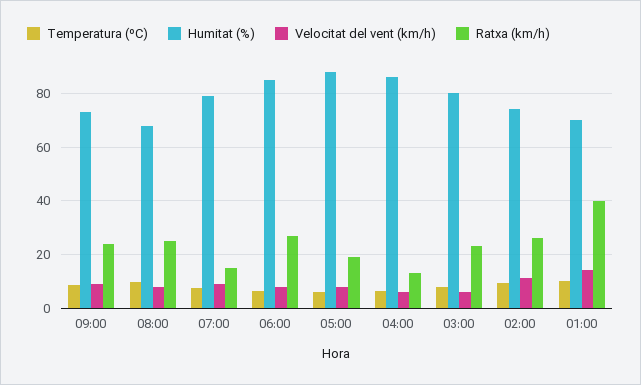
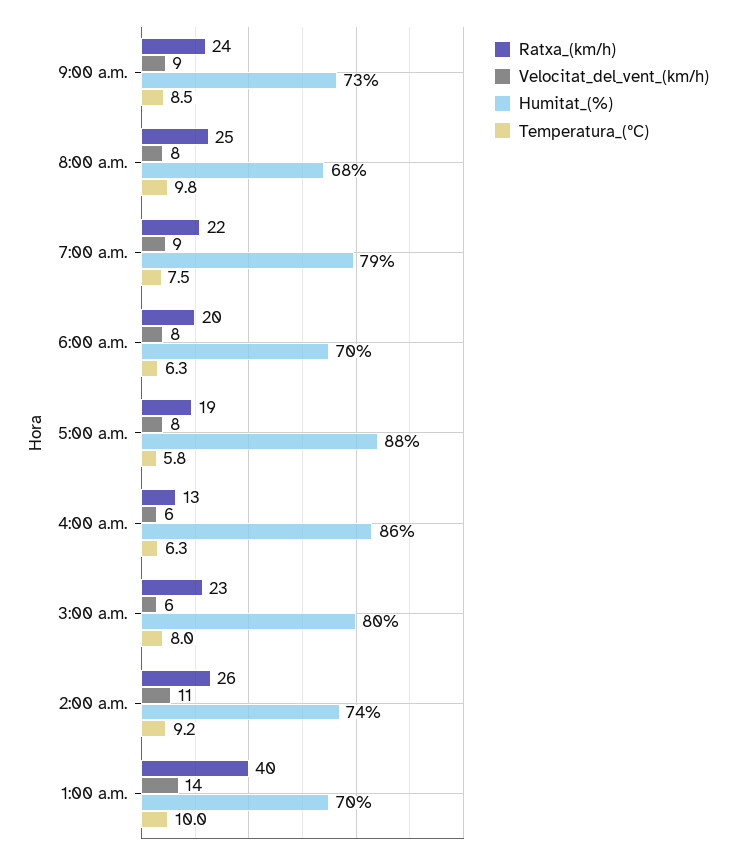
Ratxa (km/h), 07:00: 15 -> 22
Humitat (%), 06:00: 85 -> 70
Ratxa (km/h), 06:00: 27.5 -> 20

